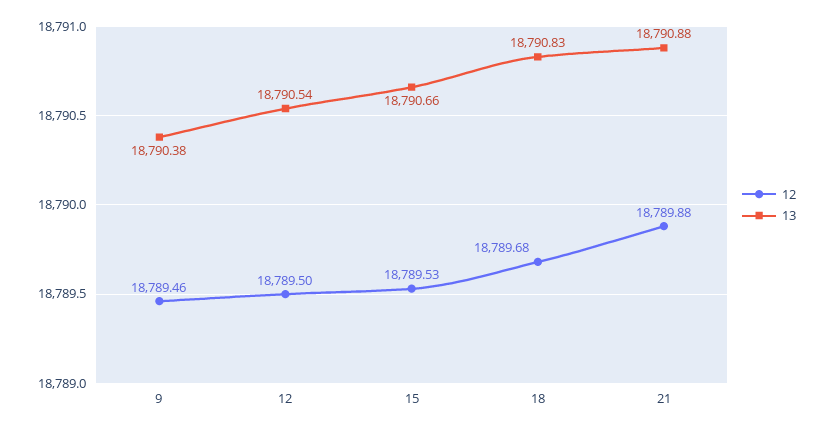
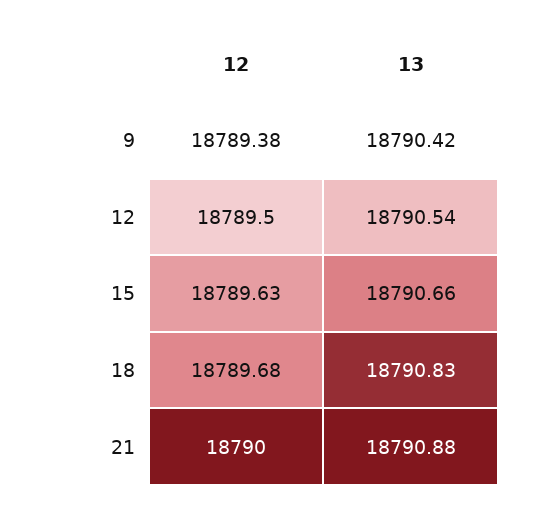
12, 9: 18789.46 -> 18789.38
13, 9: 18790.38 -> 18790.42
12, 15: 18789.53 -> 18789.63
12, 21: 18789.88 -> 18790

